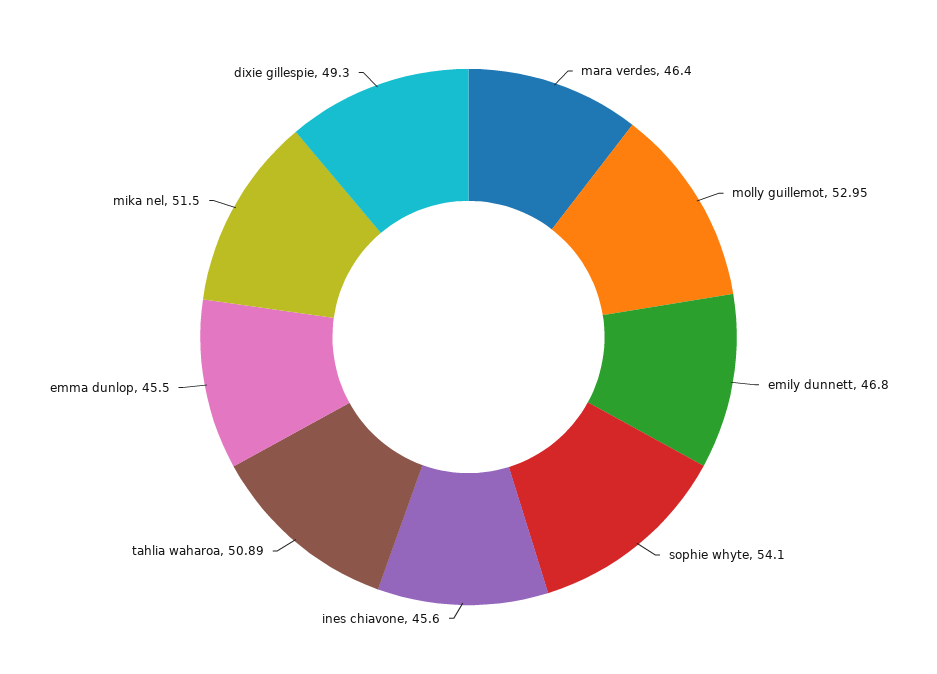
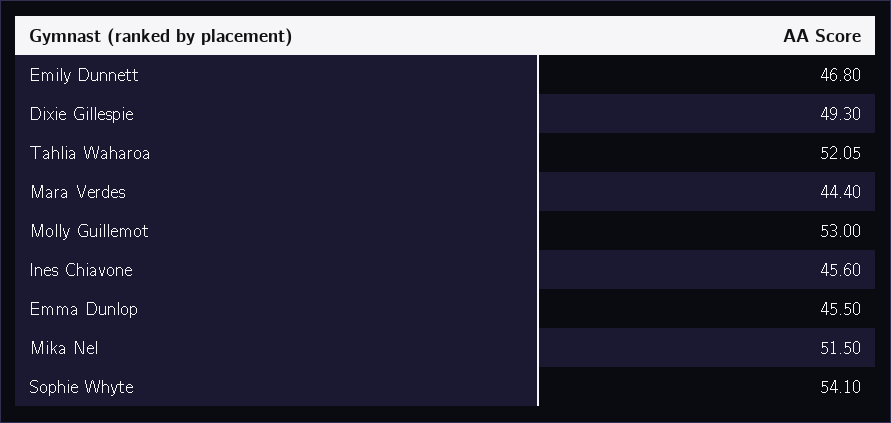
mara verdes: 46.4 -> 44.4
molly guillemot: 52.95 -> 53
tahlia waharoa: 50.89 -> 52.05

